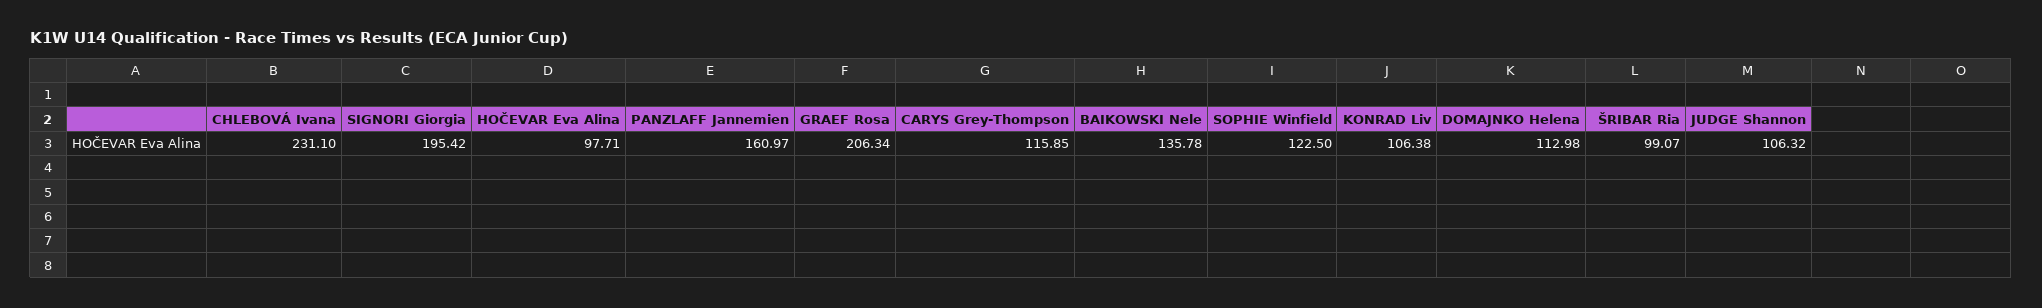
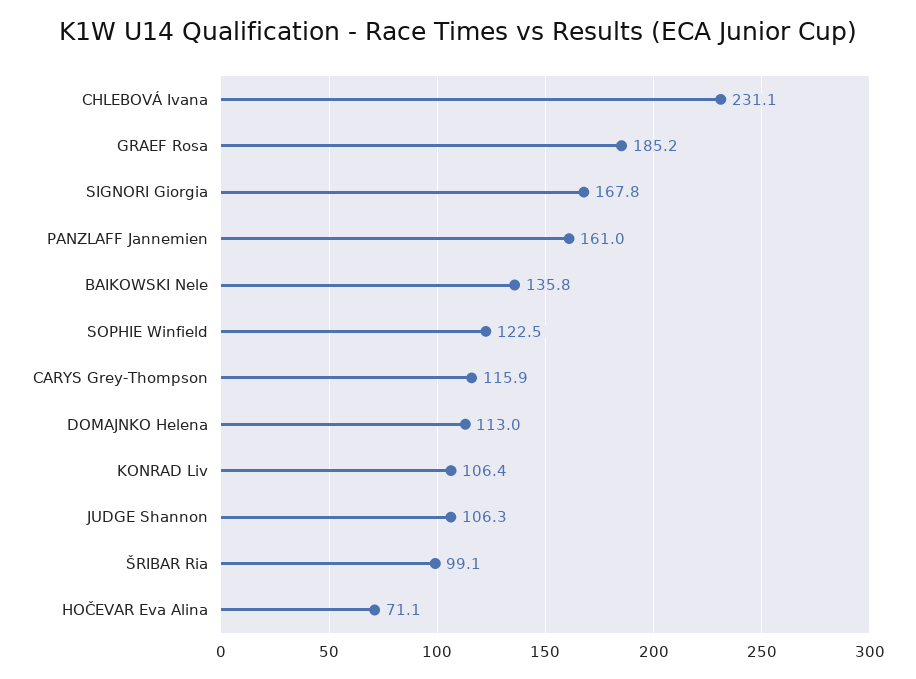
SIGNORI Giorgia: 195.42 -> 167.8
HOČEVAR Eva Alina: 97.71 -> 71.1
GRAEF Rosa: 206.34 -> 185.2

